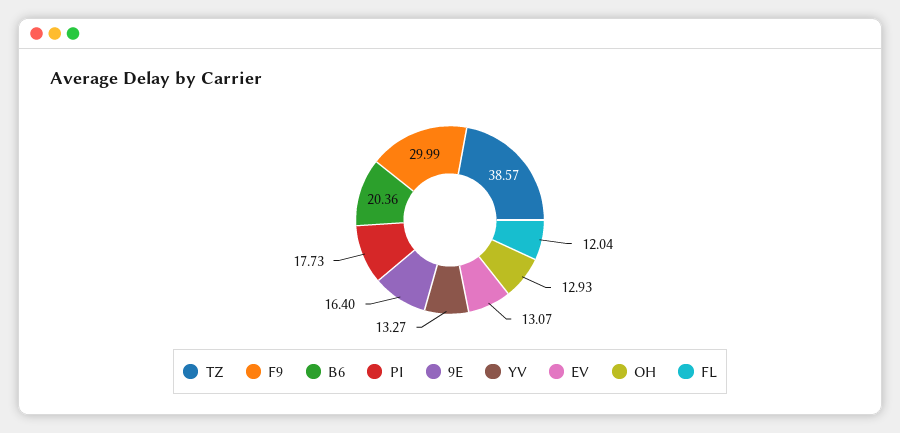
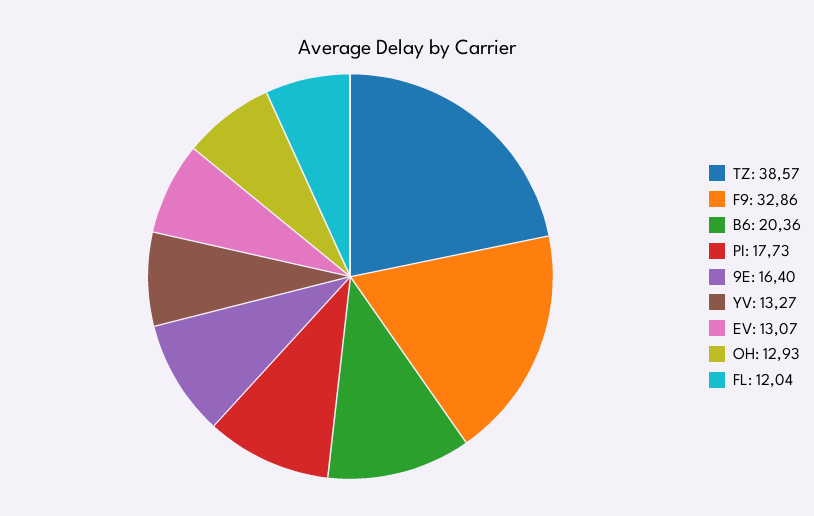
F9: 29.99 -> 32.86

